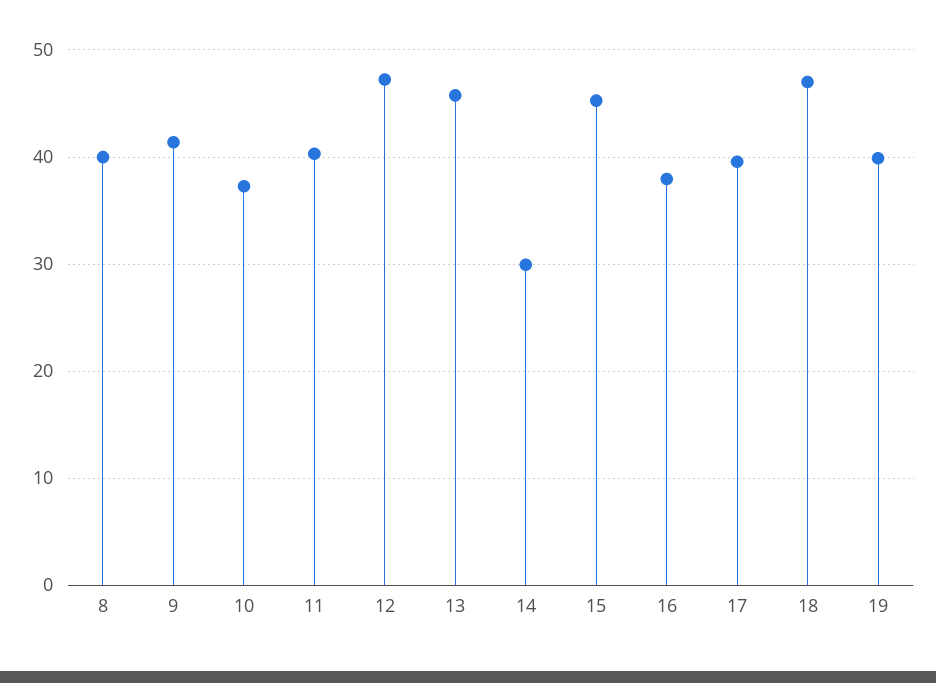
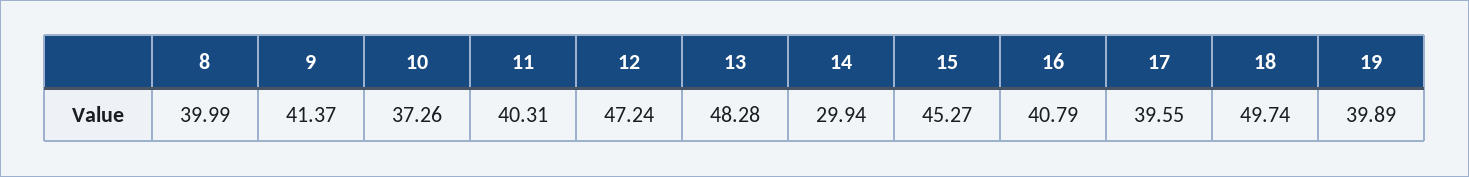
13: 46 -> 48.28
16: 38 -> 40.79
18: 47 -> 49.74

